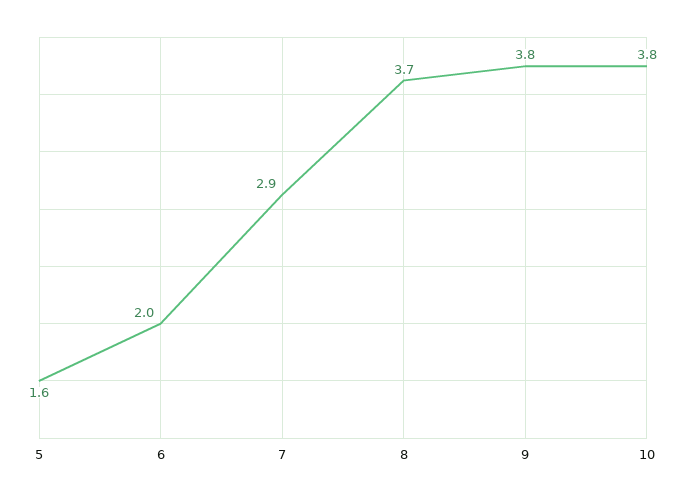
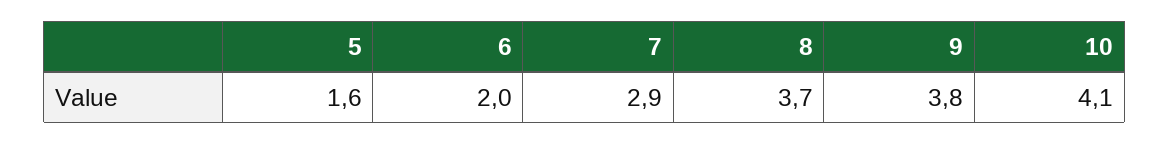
10: 3.8 -> 4.1

